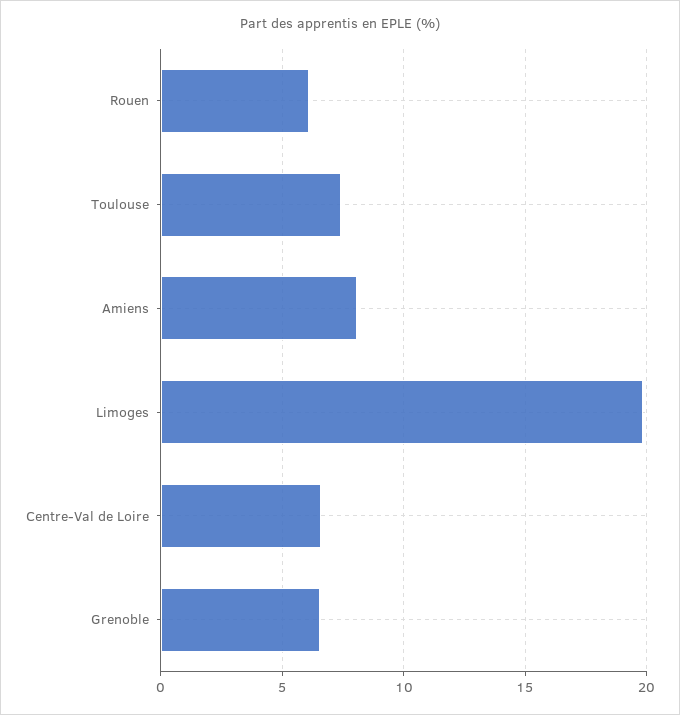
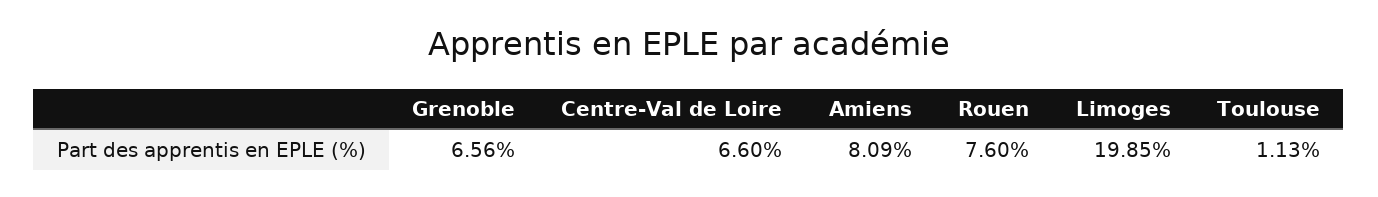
Rouen: 6 -> 7.6
Toulouse: 7.5 -> 1.13

